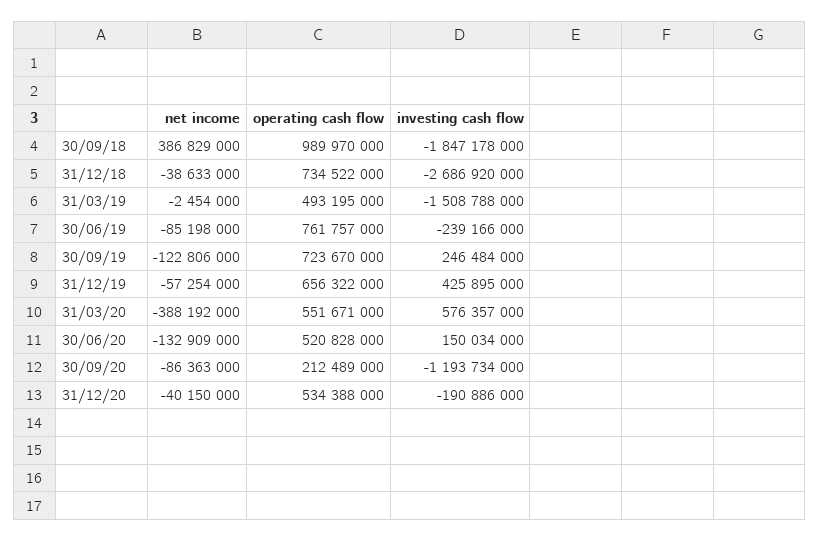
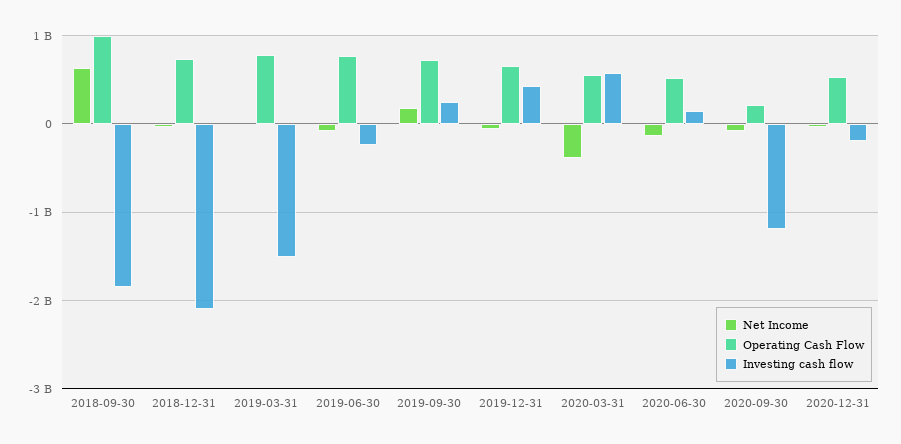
net income, 30/09/18: 386829000 -> 600000000
investing cash flow, 31/12/18: -2686920000 -> -2100000000
operating cash flow, 31/03/19: 493195000 -> 800000000
net income, 30/09/19: -122806000 -> 200000000

